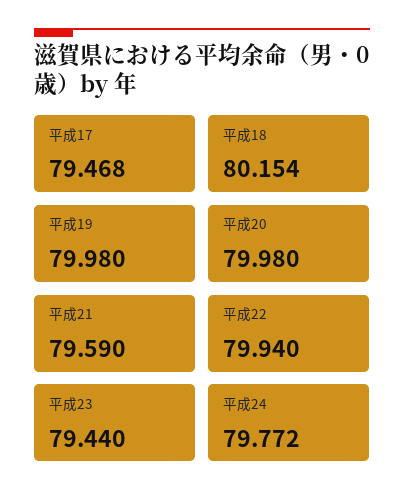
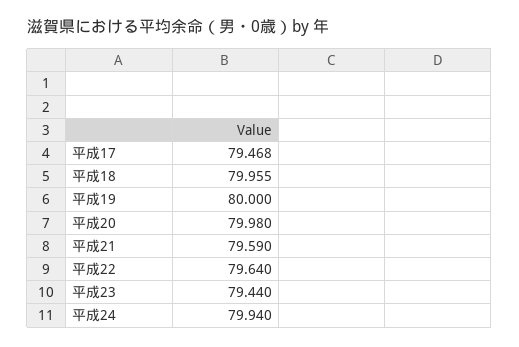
平成18: 80.154 -> 79.955
平成19: 79.98 -> 80
平成22: 79.94 -> 79.64
平成24: 79.772 -> 79.94

